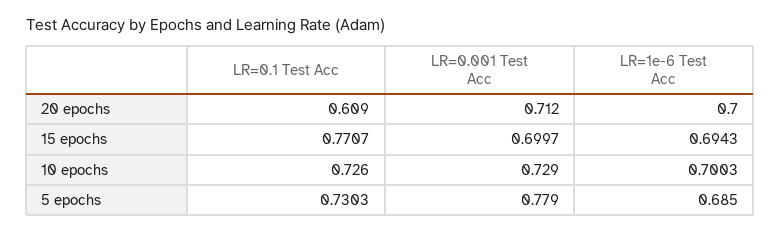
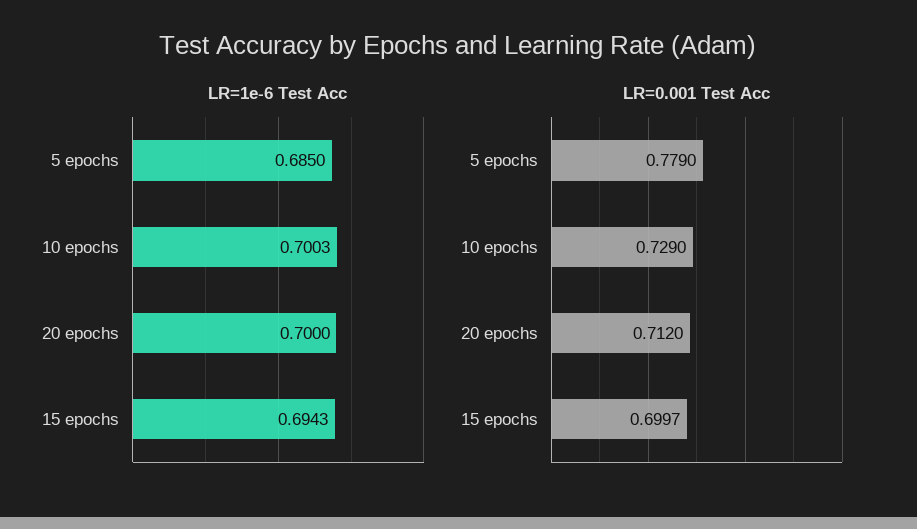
LR=0.1 Test Acc, 20 epochs: 0.609 -> none
LR=0.1 Test Acc, 15 epochs: 0.7707 -> none
LR=0.1 Test Acc, 10 epochs: 0.726 -> none
LR=0.1 Test Acc, 5 epochs: 0.7303 -> none

